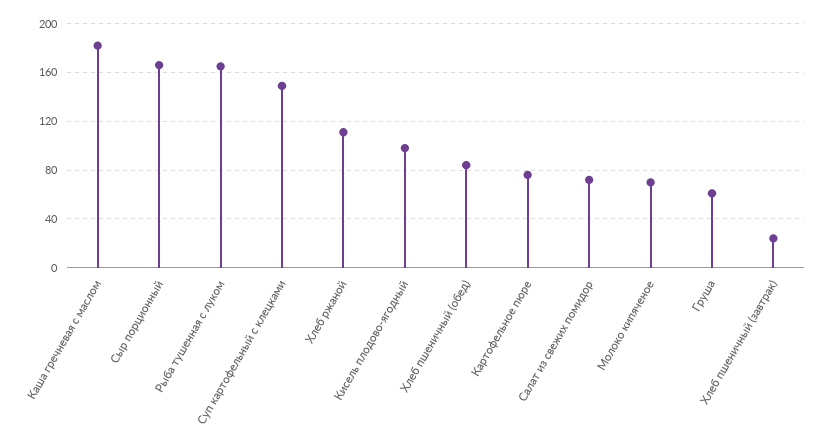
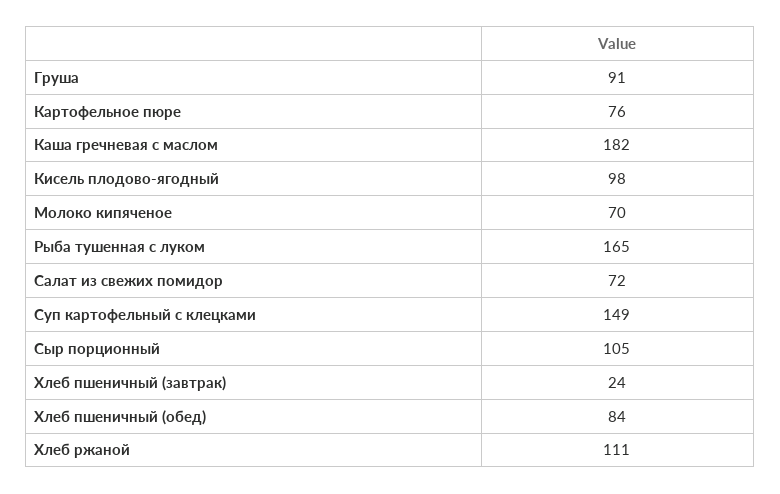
Сыр порционный: 165 -> 105
Груша: 60 -> 91

